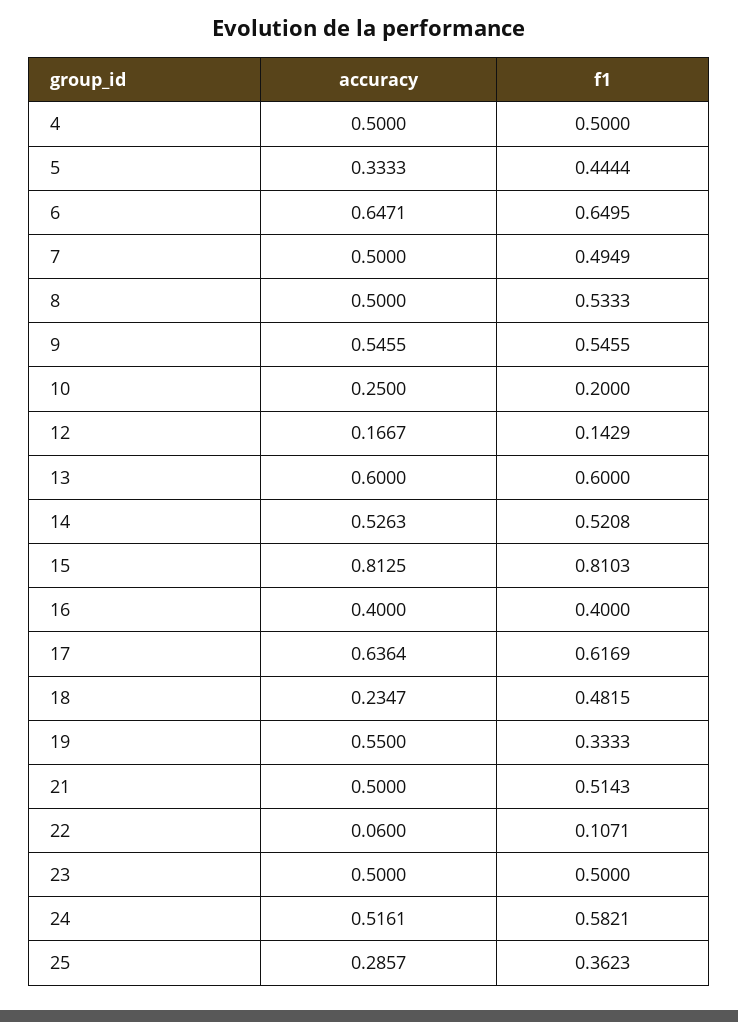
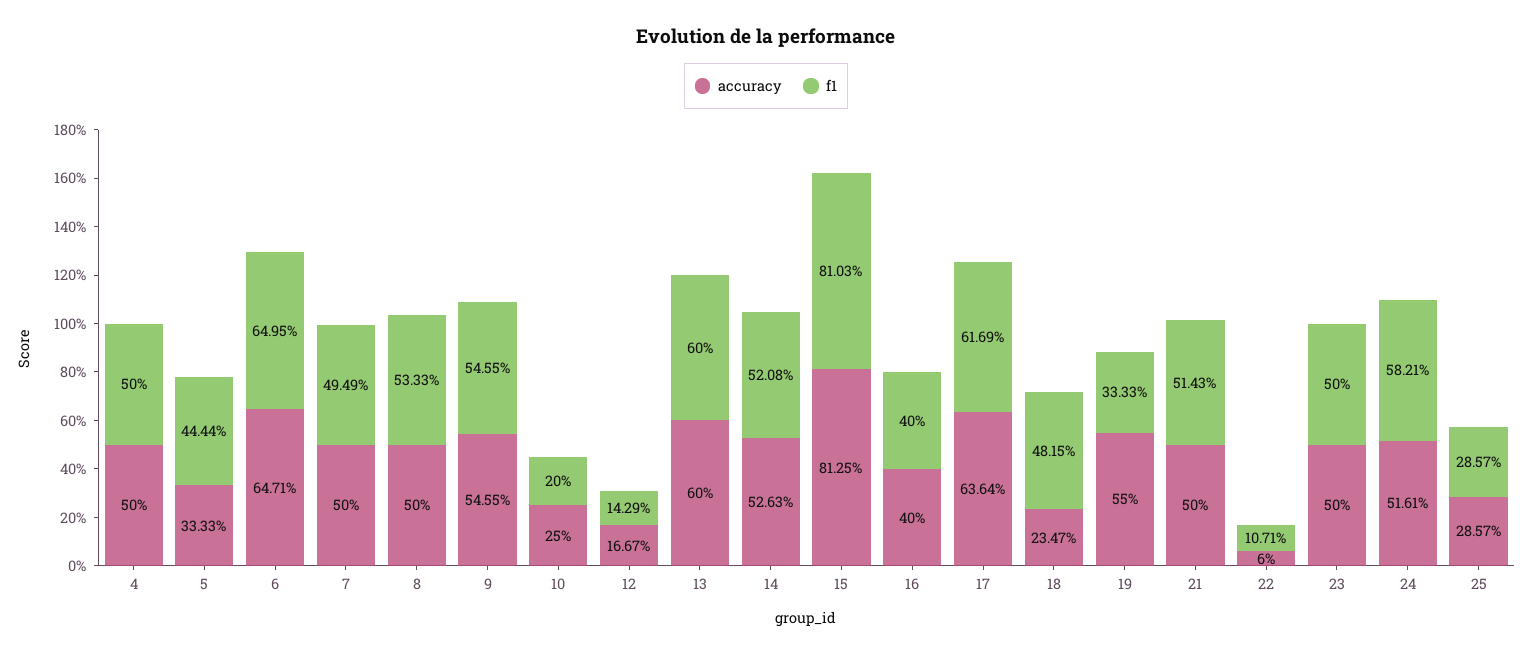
f1, 25: 0.3623 -> 0.2857

